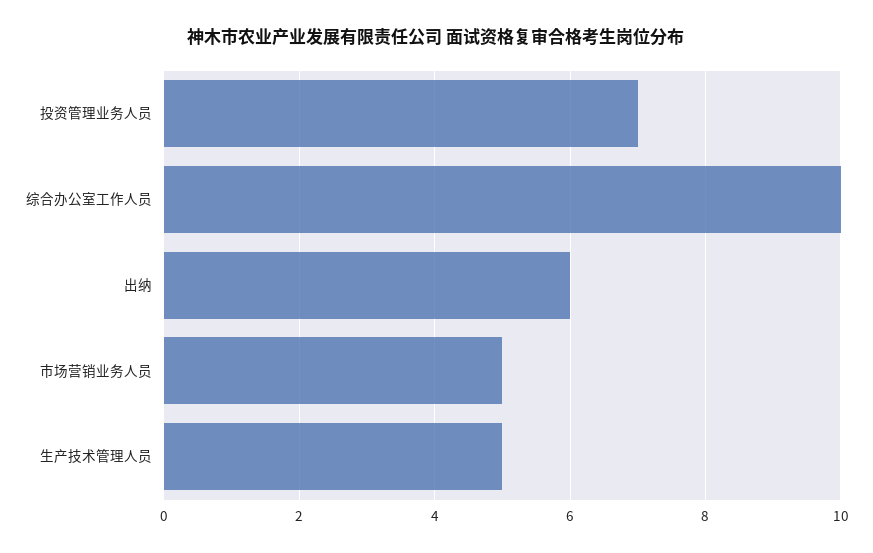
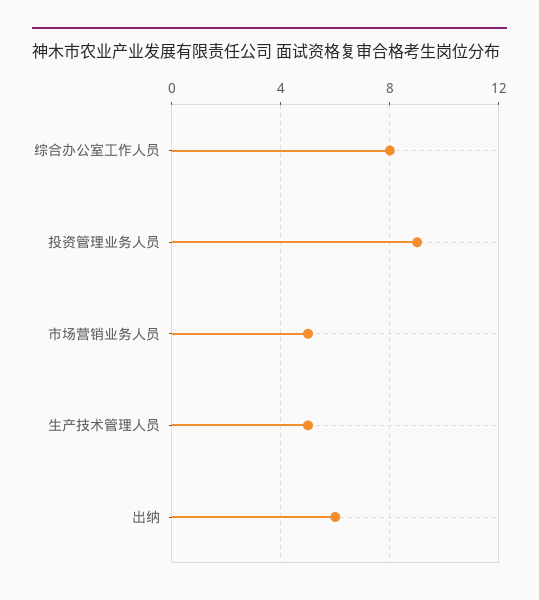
投资管理业务人员: 7 -> 9
综合办公室工作人员: 10 -> 8

